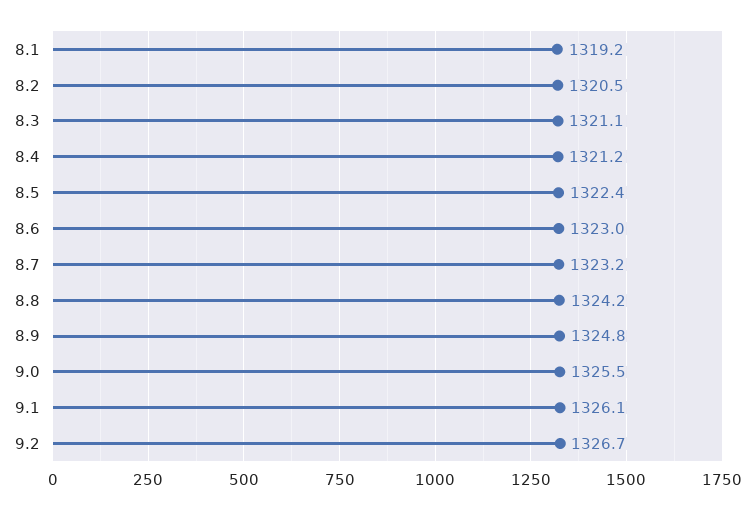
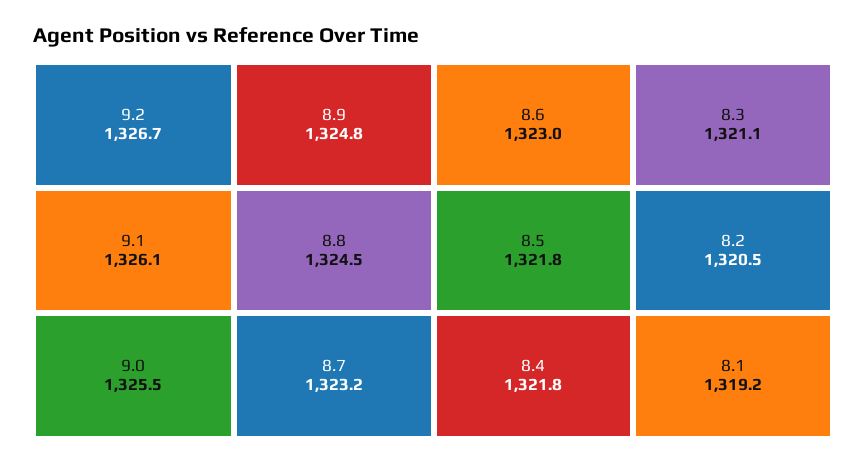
8.4: 1321.2 -> 1321.8
8.5: 1322.4 -> 1321.8
8.8: 1324.2 -> 1324.5

